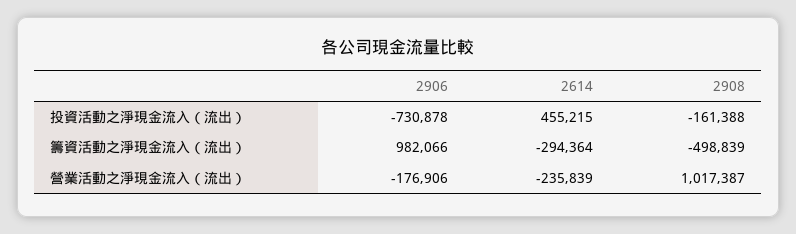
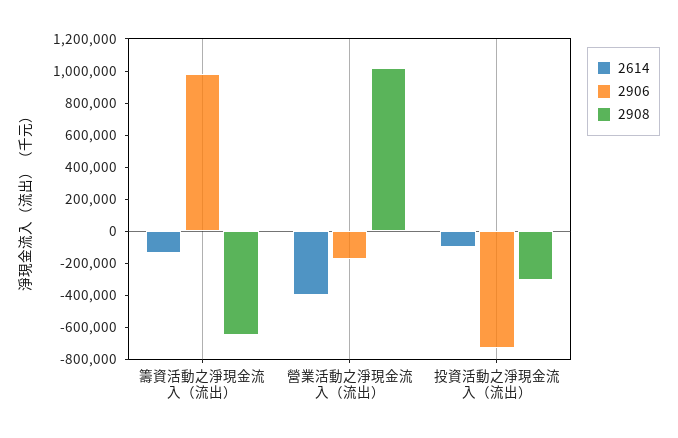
2614, 投資活動之淨現金流入（流出）: 455215 -> -100000
2908, 投資活動之淨現金流入（流出）: -161388 -> -300000
2614, 籌資活動之淨現金流入（流出）: -294364 -> -150000
2908, 籌資活動之淨現金流入（流出）: -498839 -> -650000
2614, 營業活動之淨現金流入（流出）: -235839 -> -400000

